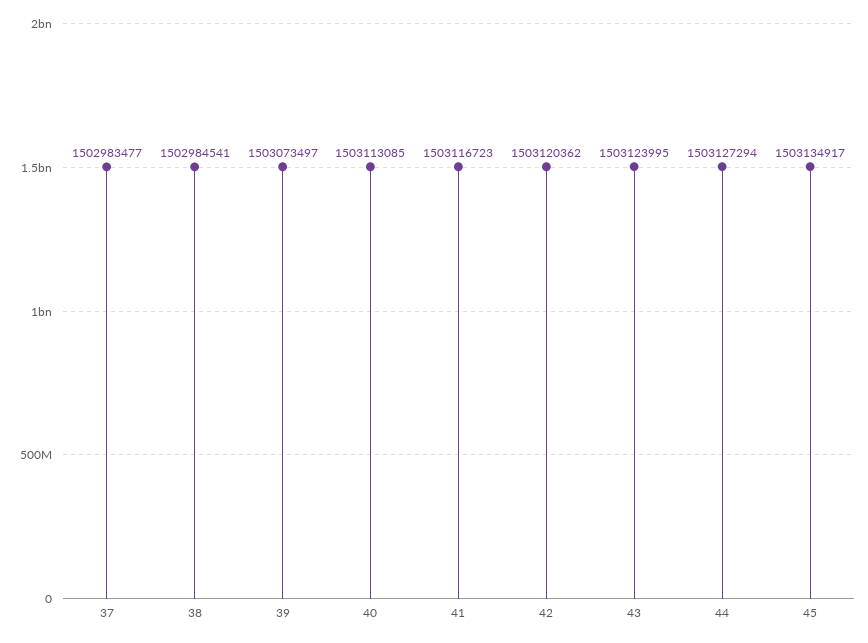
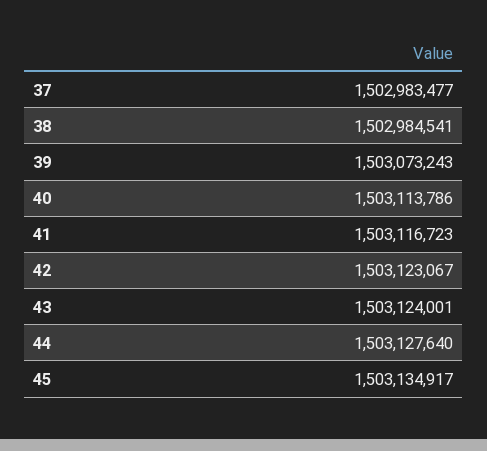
39: 1503073497 -> 1503073243
40: 1503113085 -> 1503113786
42: 1503120362 -> 1503123067
43: 1503123995 -> 1503124001
44: 1503127294 -> 1503127640

